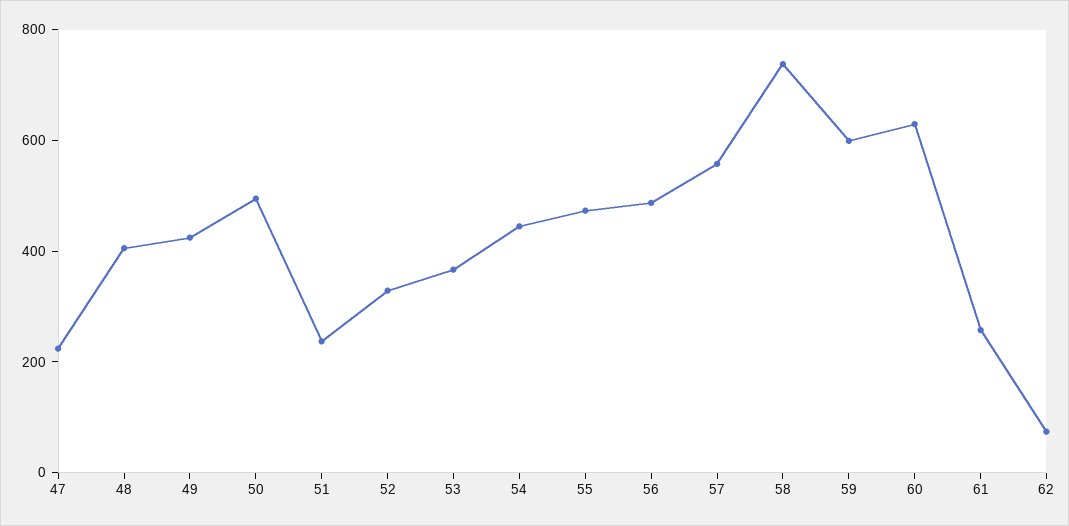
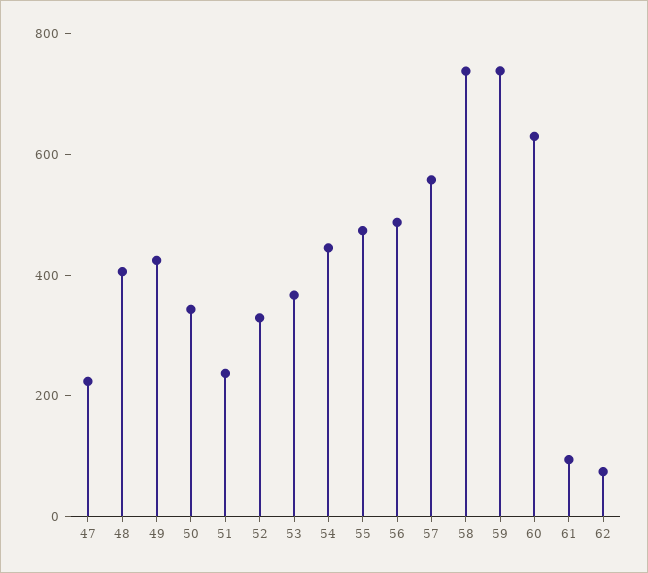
50: 500 -> 350
59: 600 -> 750
61: 250 -> 100

